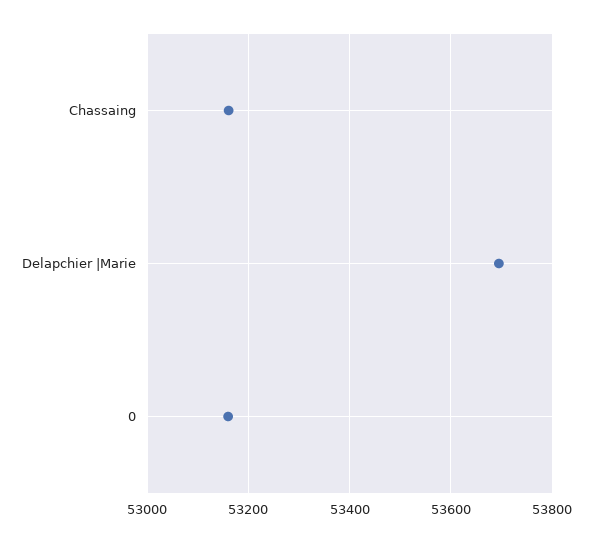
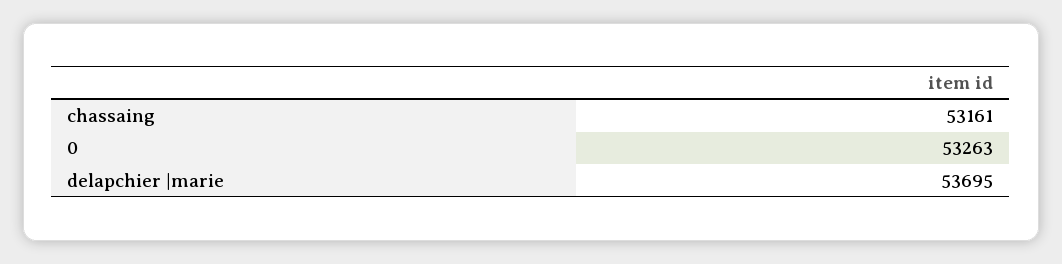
0: 53160 -> 53263

